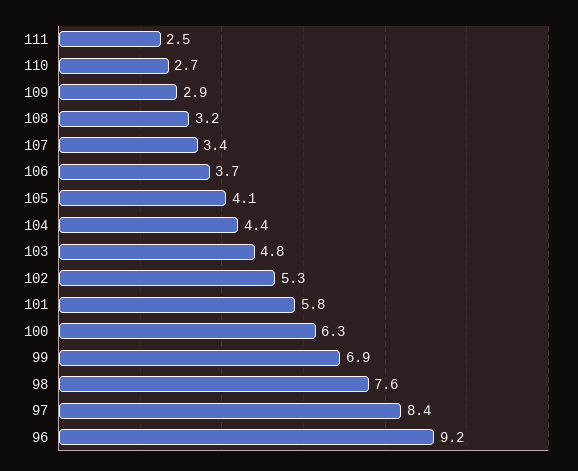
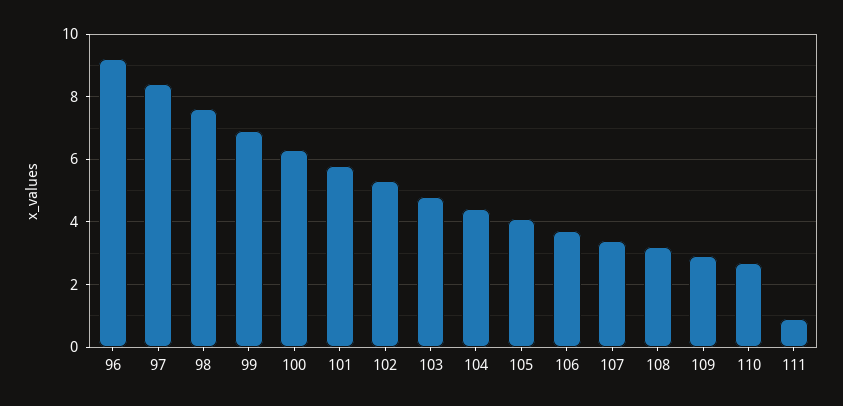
111: 2.5 -> 1

